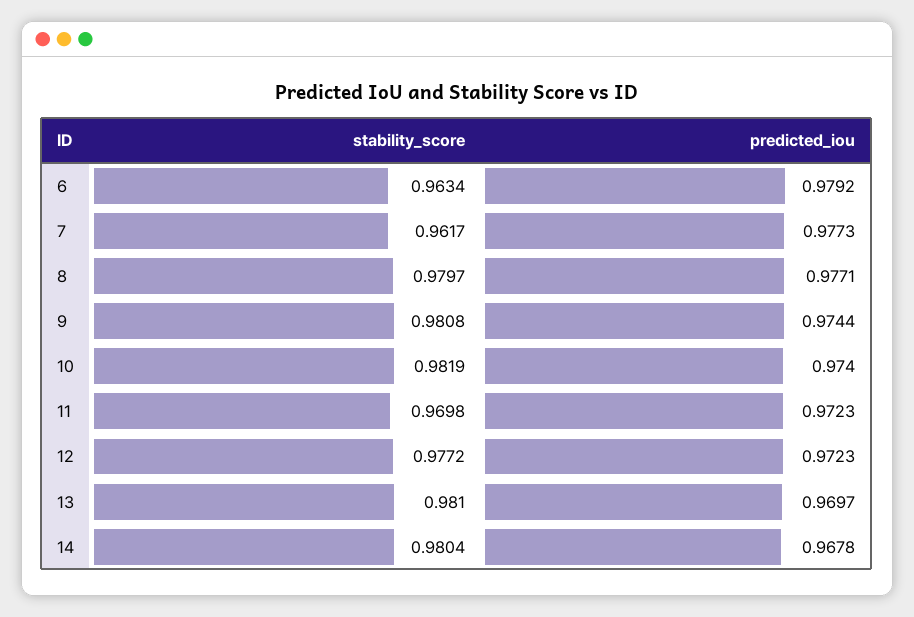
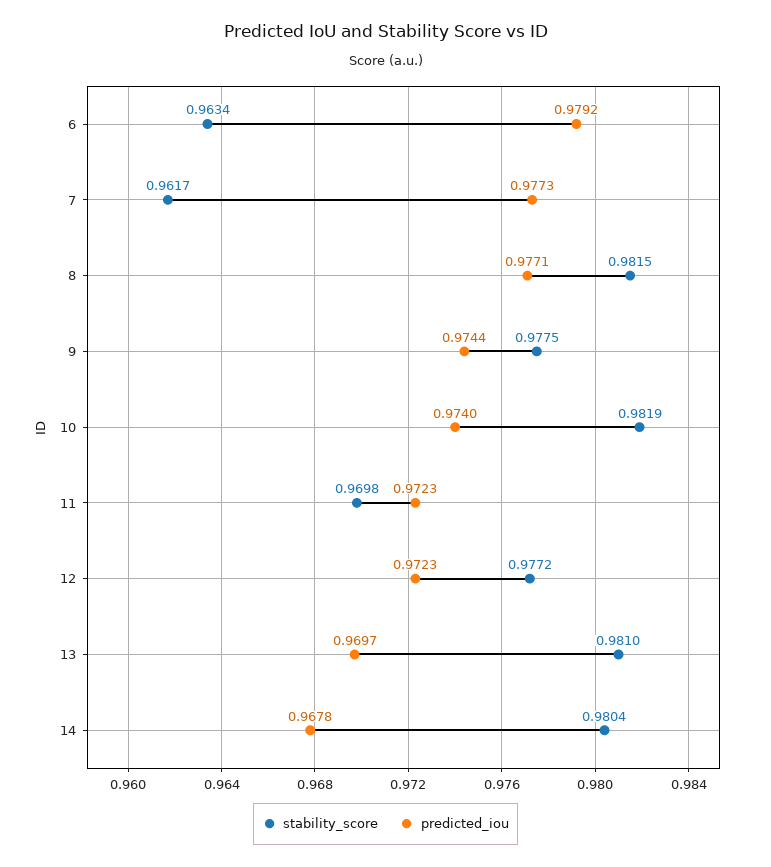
stability_score, 8: 0.9797 -> 0.9815
stability_score, 9: 0.9808 -> 0.9775

